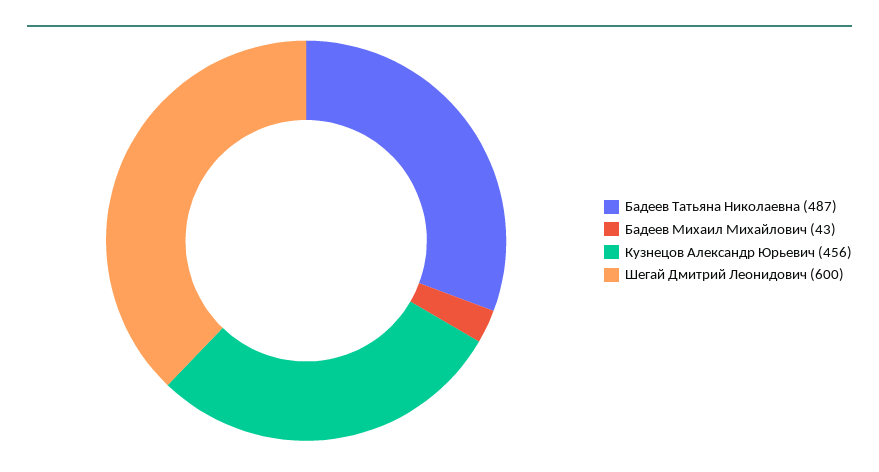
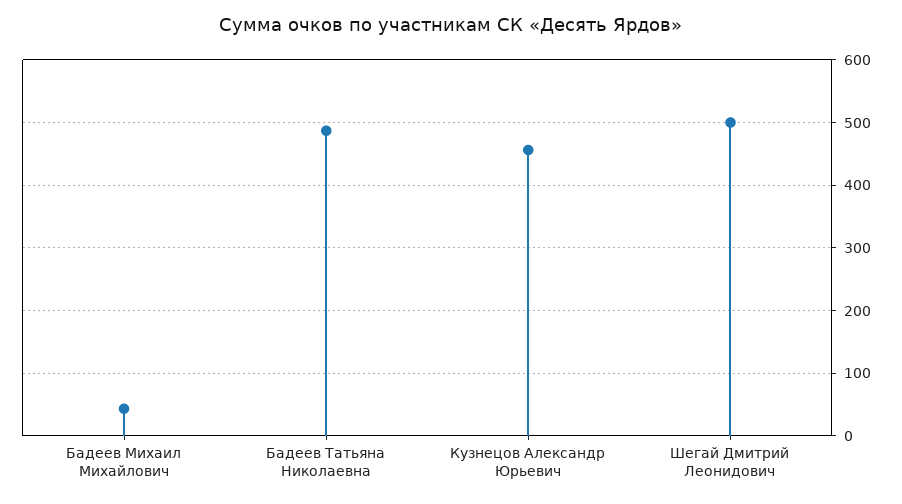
Шегай Дмитрий Леонидович: 600 -> 500

